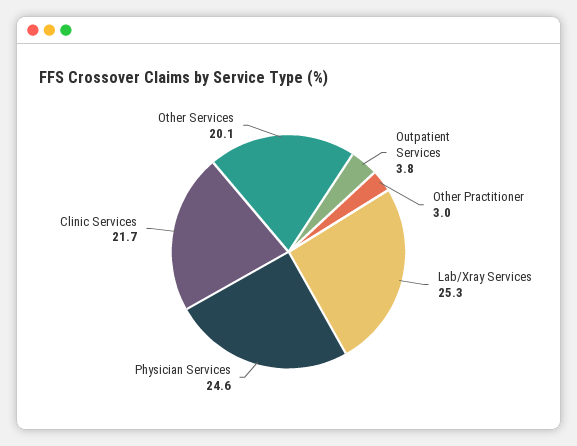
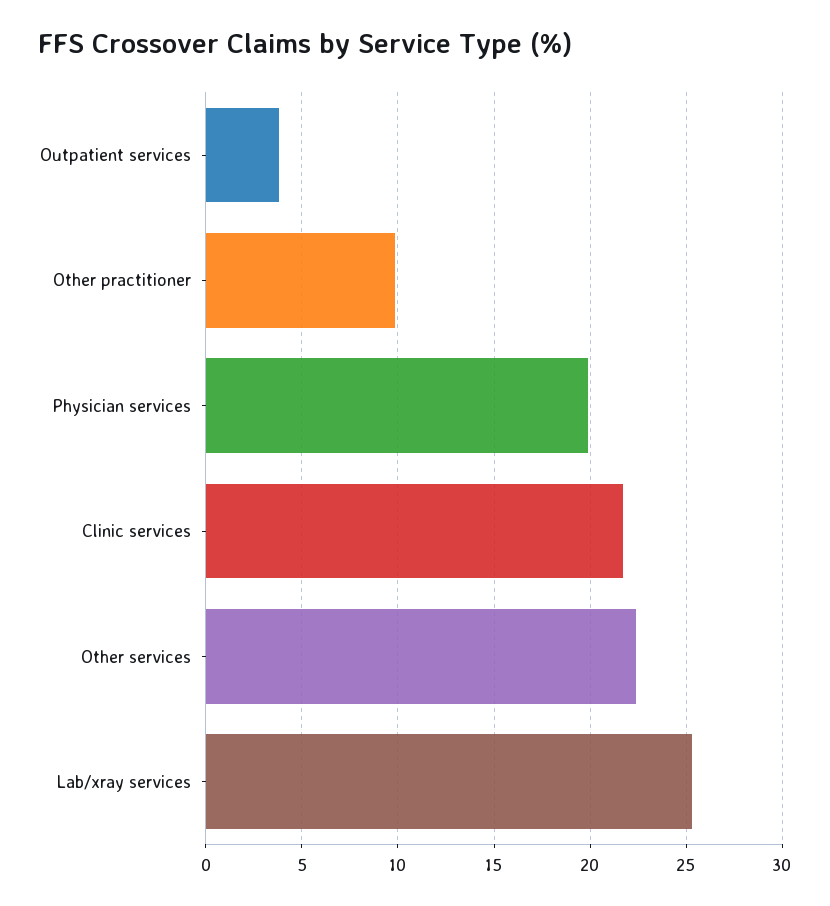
Other Practitioner: 3 -> 10
Physician Services: 24.6 -> 20
Other Services: 20.1 -> 22.5

